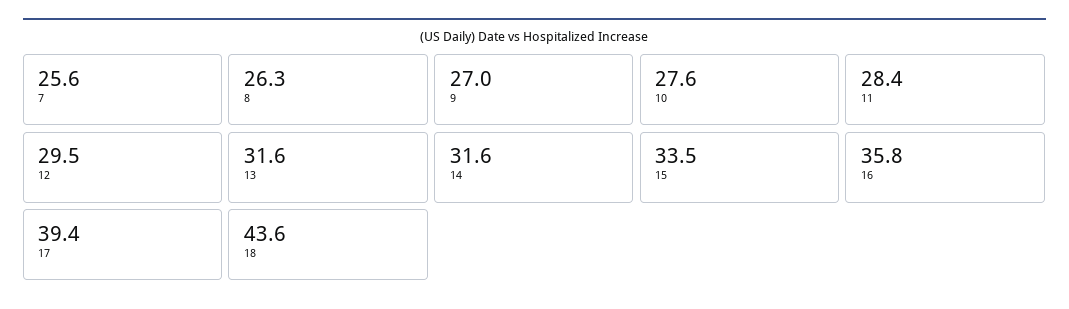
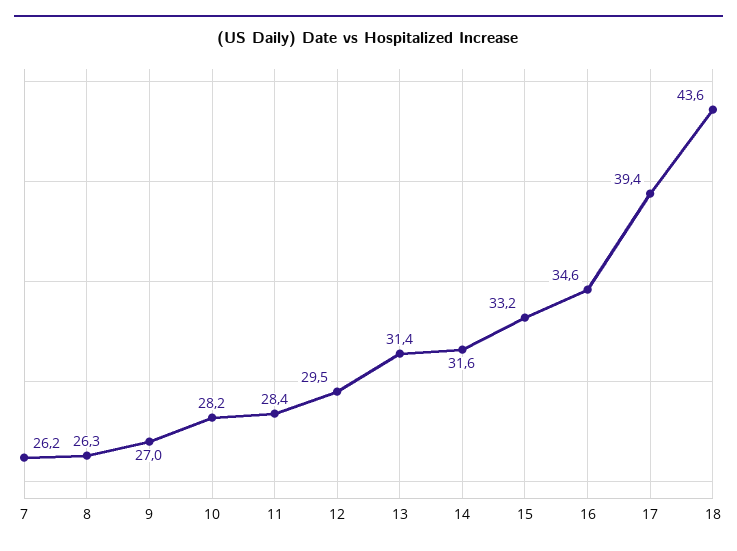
7: 25.6 -> 26.2
10: 27.6 -> 28.2
13: 31.6 -> 31.4
15: 33.5 -> 33.2
16: 35.8 -> 34.6

